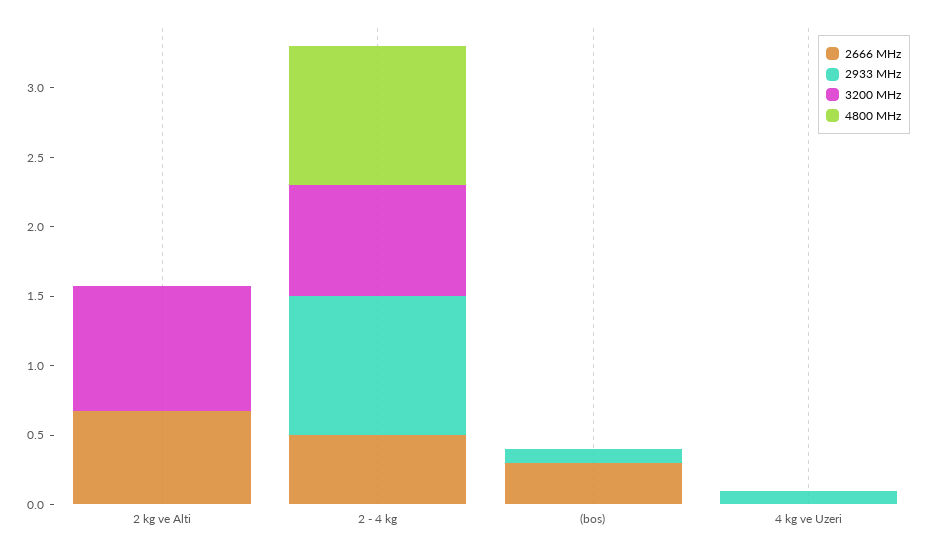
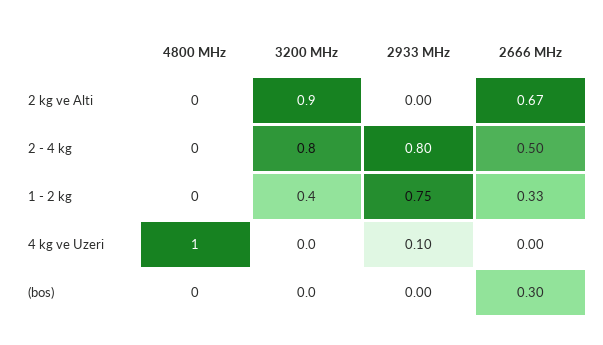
2933 MHz, 2 - 4 kg: 1 -> 0.8
4800 MHz, 2 - 4 kg: 1 -> 0
2933 MHz, (bos): 0.1 -> 0
4800 MHz, 4 kg ve Uzeri: 0 -> 1
4800 MHz, 1 - 2 kg: none -> 0
3200 MHz, 1 - 2 kg: none -> 0.4
2933 MHz, 1 - 2 kg: none -> 0.75
2666 MHz, 1 - 2 kg: none -> 0.33

